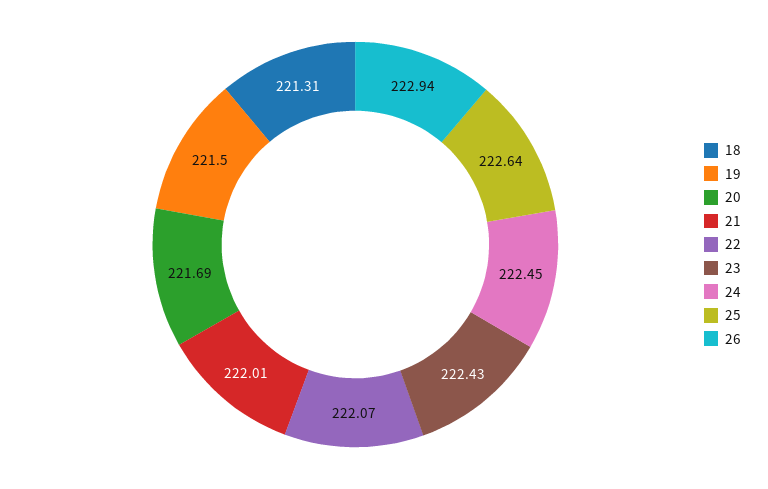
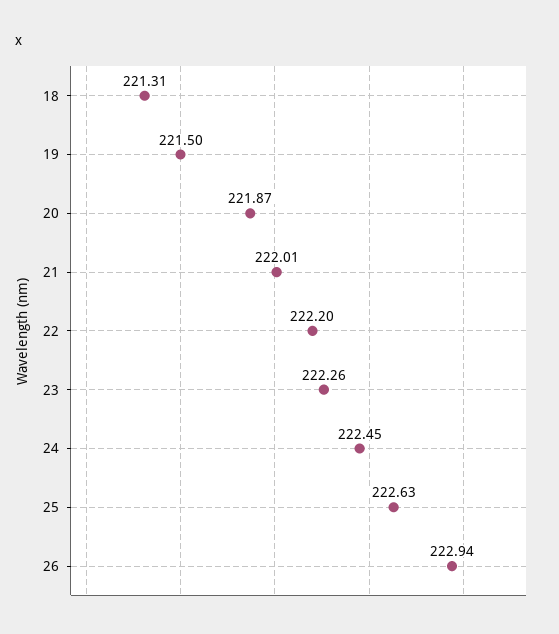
20: 221.69 -> 221.87
22: 222.07 -> 222.2
23: 222.43 -> 222.26
25: 222.64 -> 222.63

